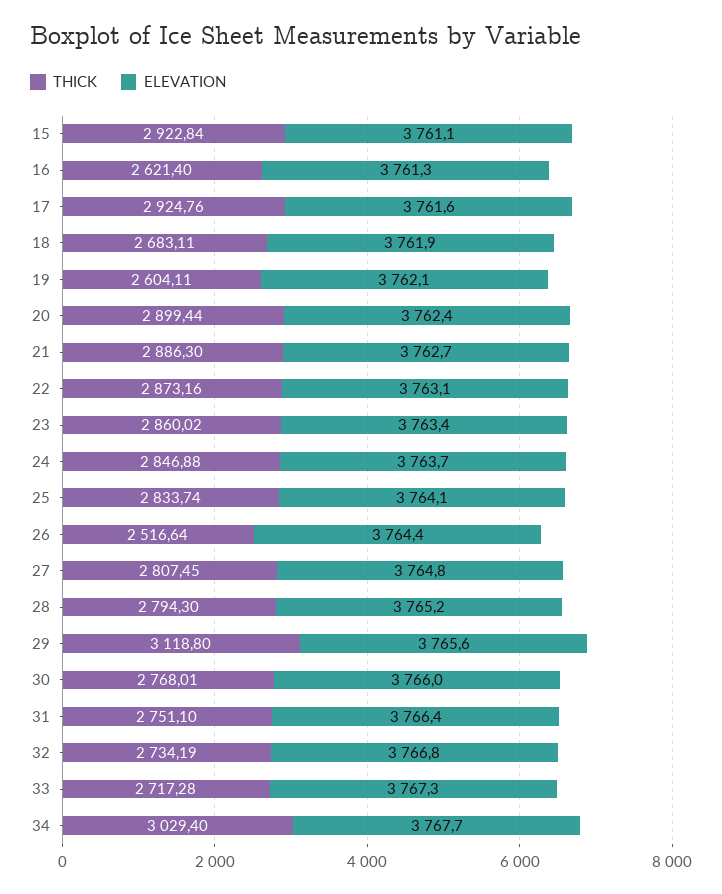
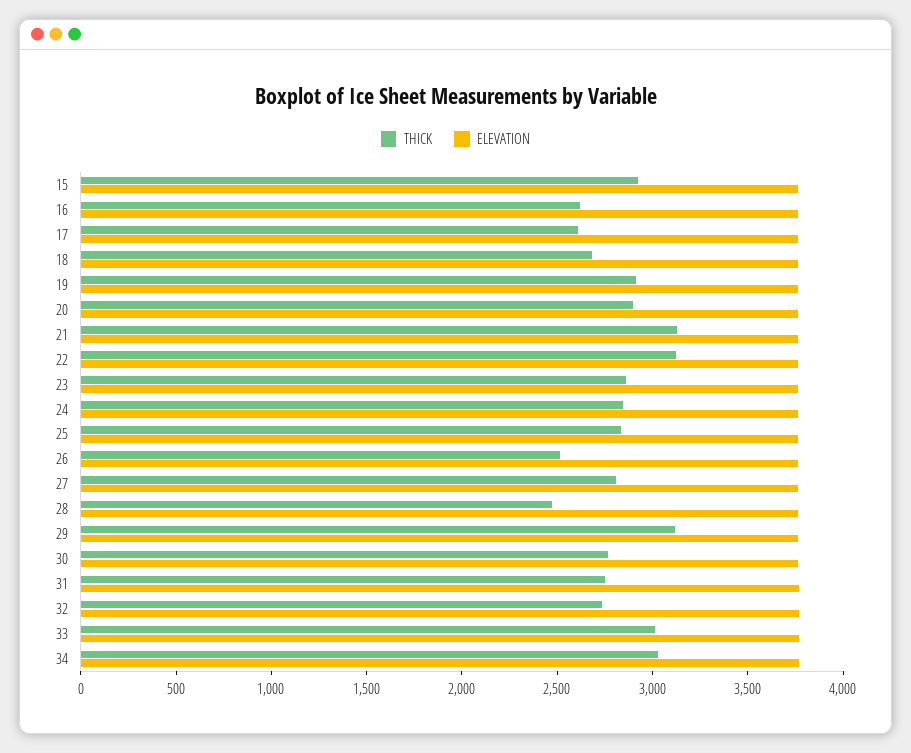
THICK, 17: 2924.76 -> 2600
THICK, 19: 2604.11 -> 2900
THICK, 21: 2886.3 -> 3100
THICK, 22: 2873.16 -> 3100
THICK, 28: 2794.3 -> 2500
THICK, 33: 2717.28 -> 3000

